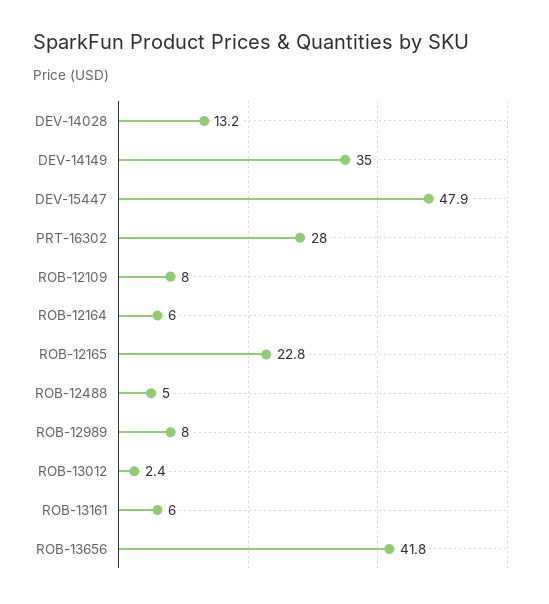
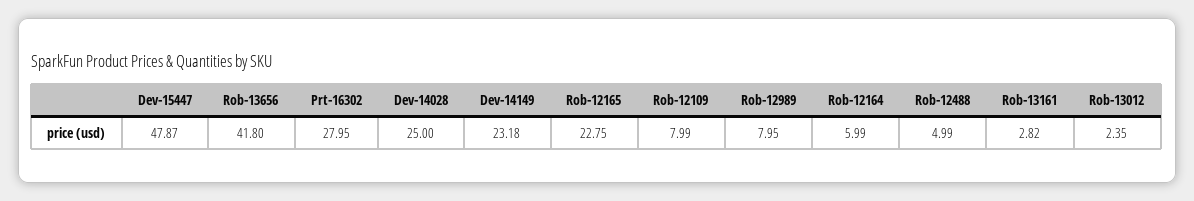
DEV-14028: 13.2 -> 25
DEV-14149: 35 -> 23.18
ROB-13161: 6 -> 2.82

